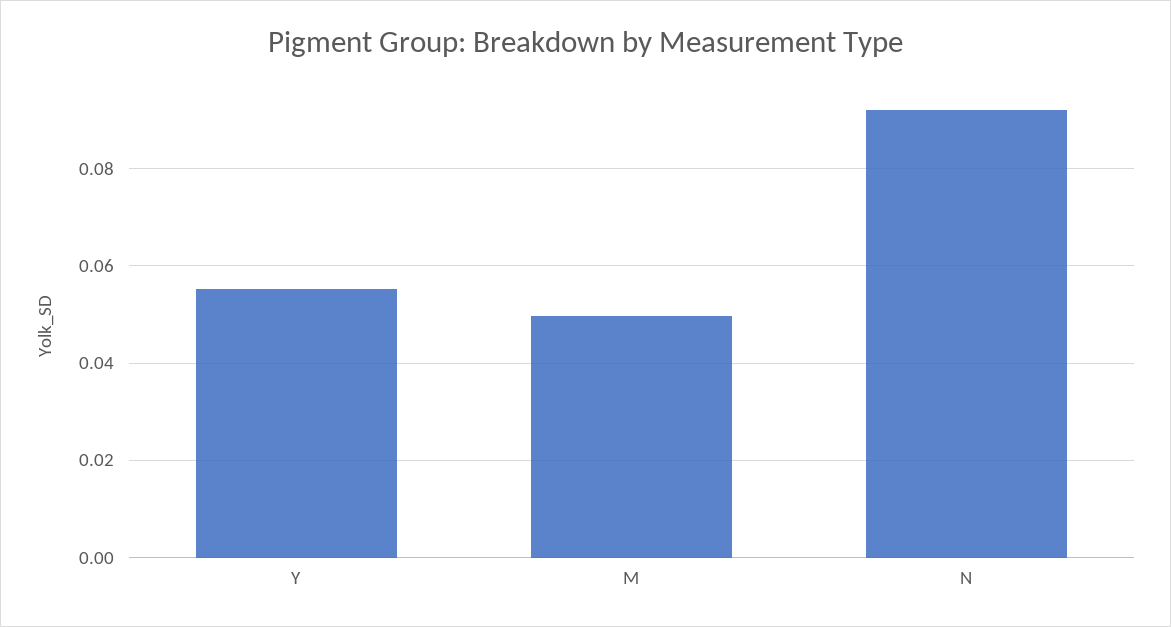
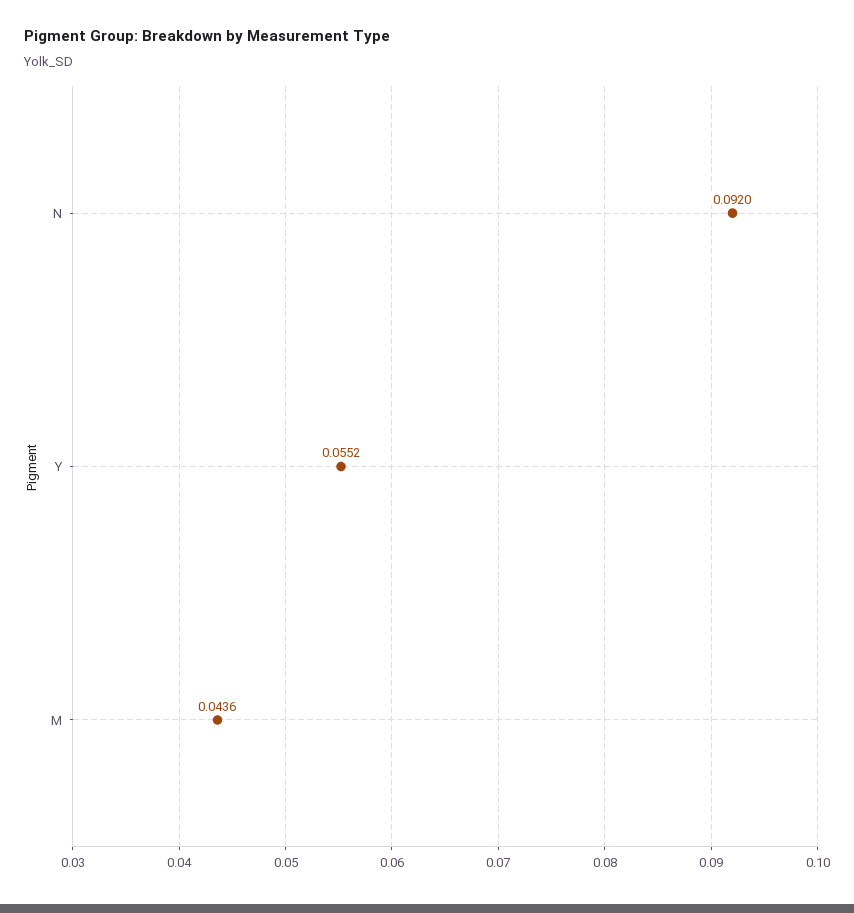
M: 0.05 -> 0.0436

